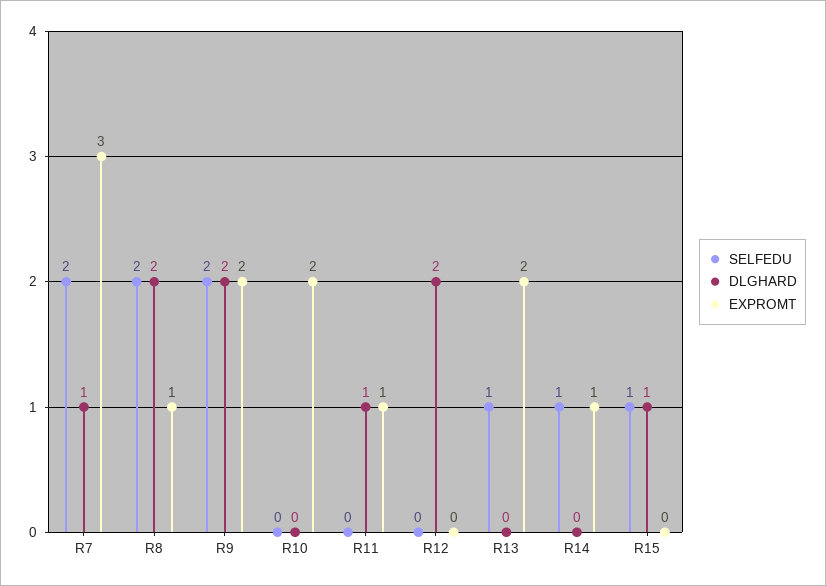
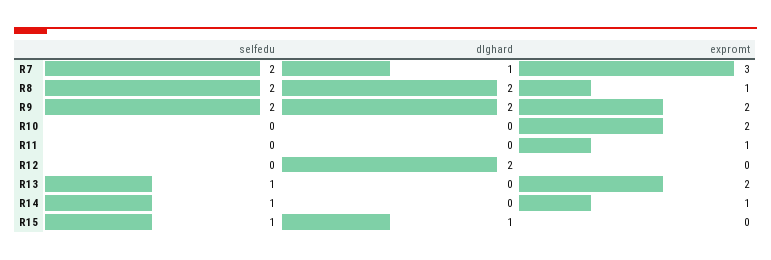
DLGHARD, R11: 1 -> 0

